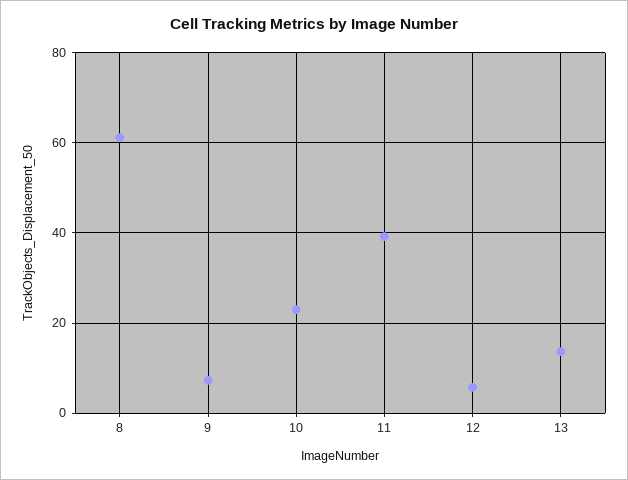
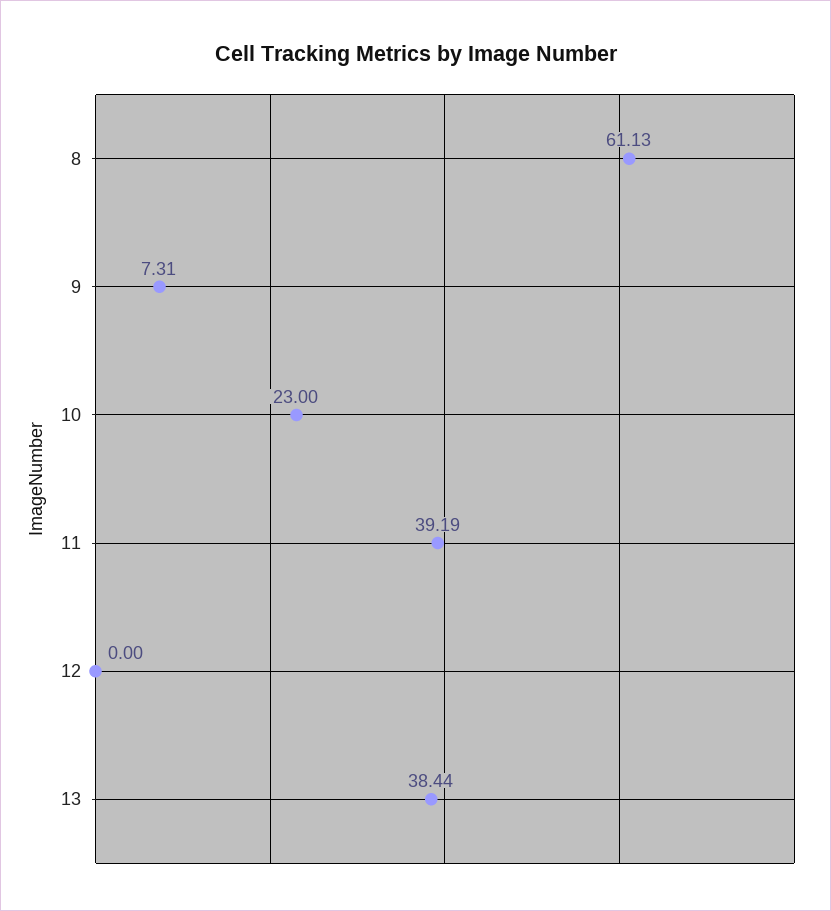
12: 6 -> 0
13: 14 -> 38.44

